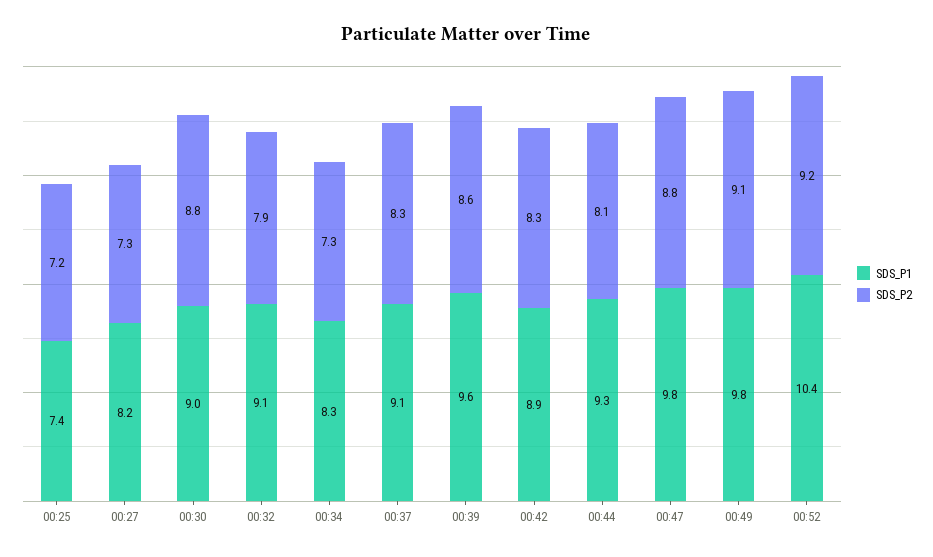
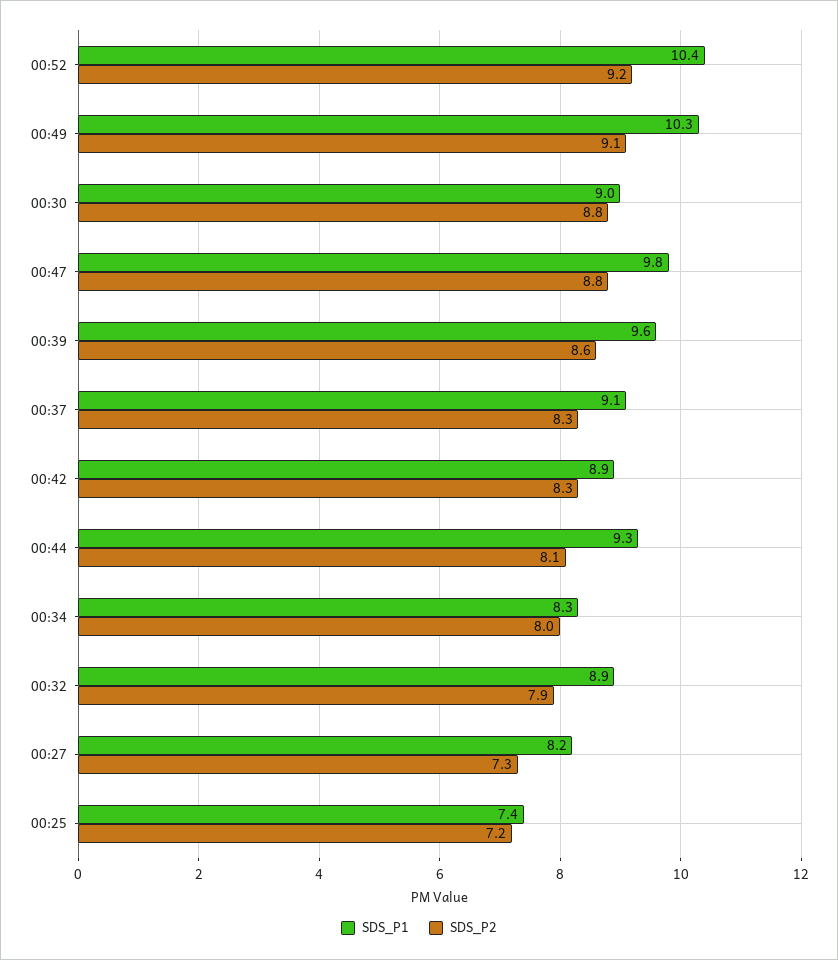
SDS_P1, 00:32: 9.1 -> 8.9
SDS_P2, 00:34: 7.3 -> 8
SDS_P1, 00:49: 9.8 -> 10.3

